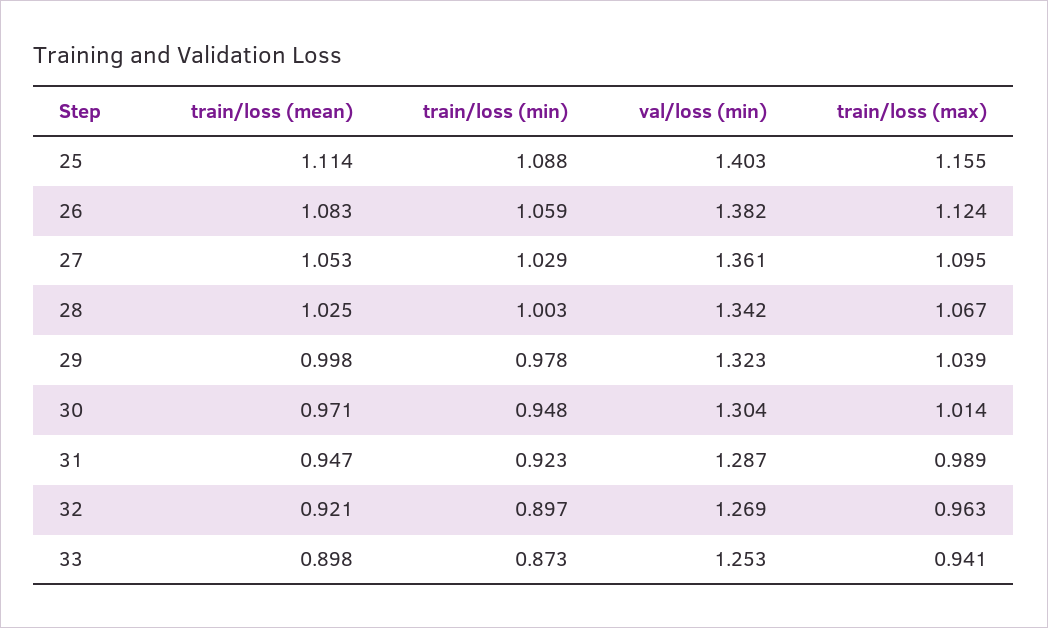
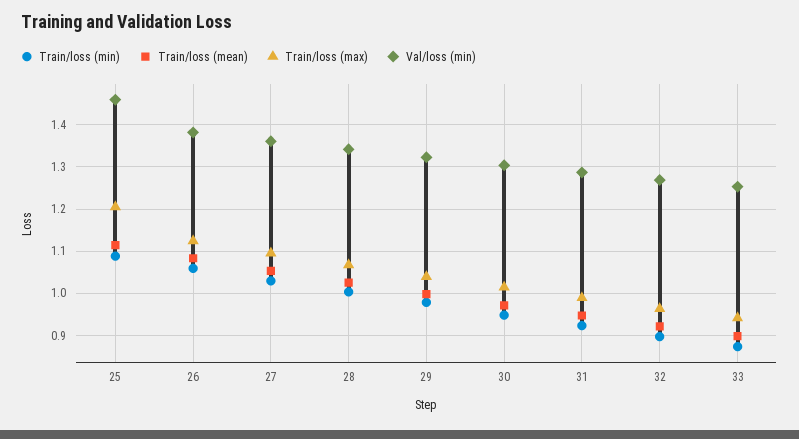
val/loss (min), 25: 1.403 -> 1.46
train/loss (max), 25: 1.155 -> 1.2

